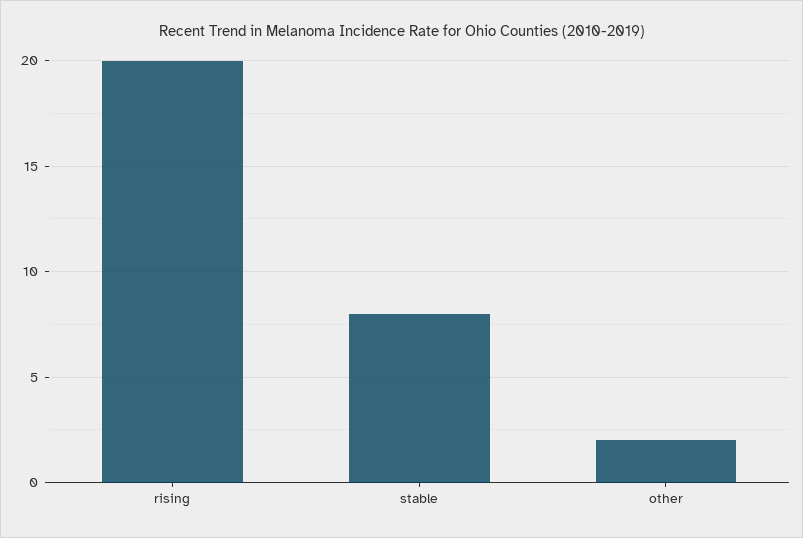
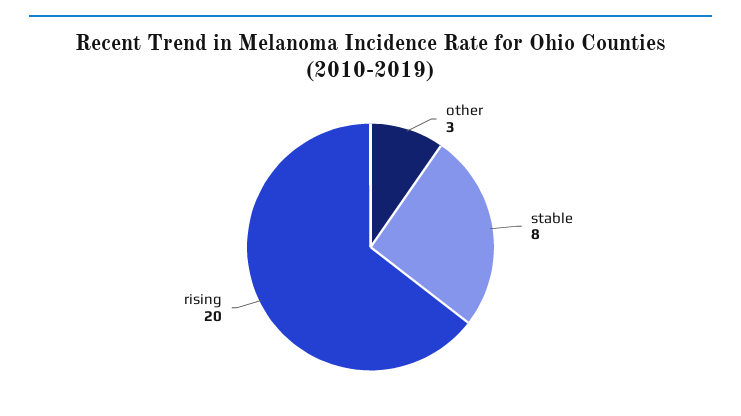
other: 2 -> 3

